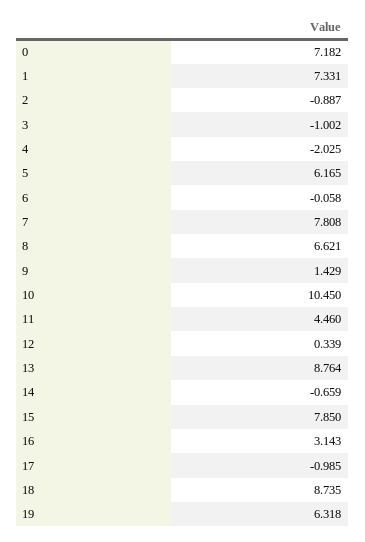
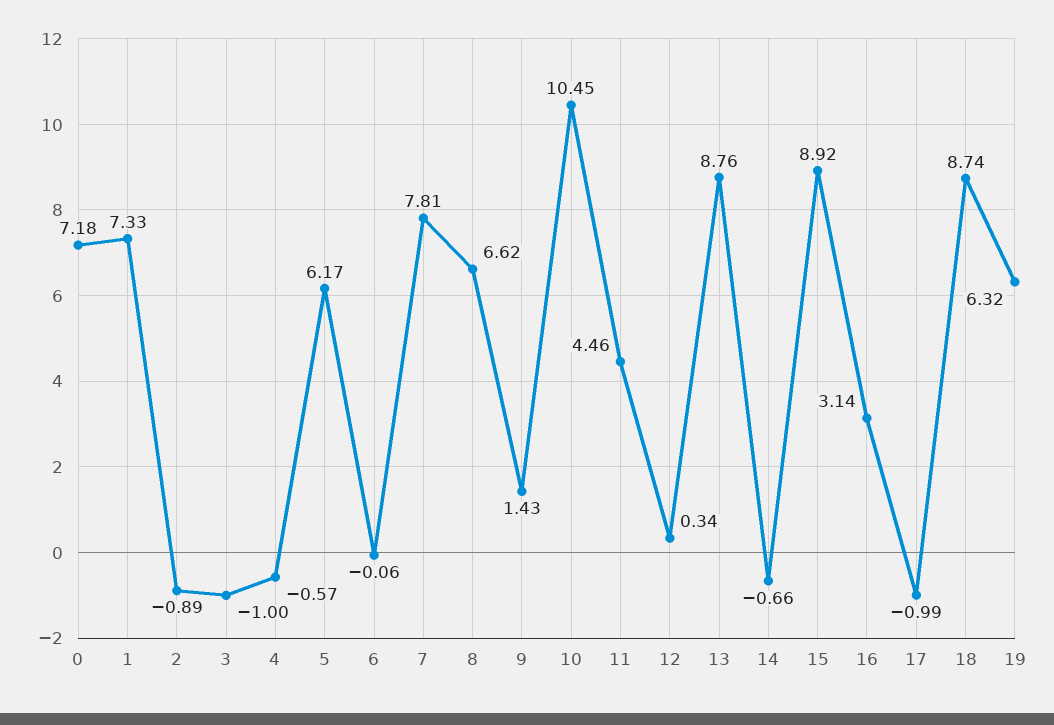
4: -2.025 -> -0.57
15: 7.85 -> 8.92

